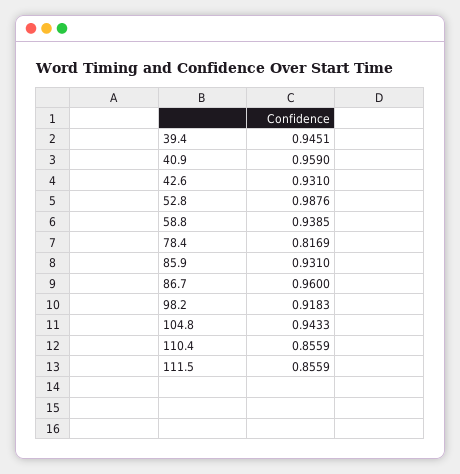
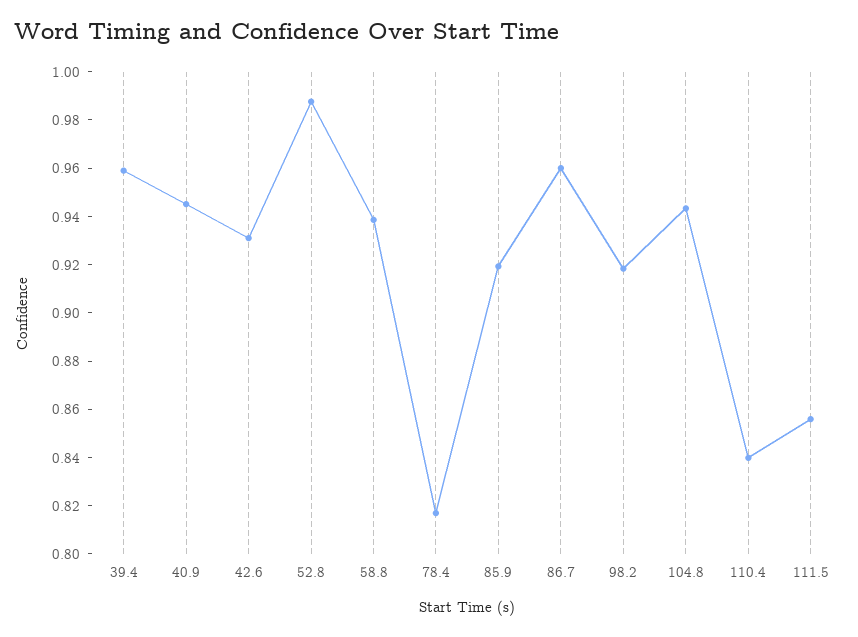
39.4: 0.9451 -> 0.96
40.9: 0.959 -> 0.945
85.9: 0.931 -> 0.92
110.4: 0.8559 -> 0.84

